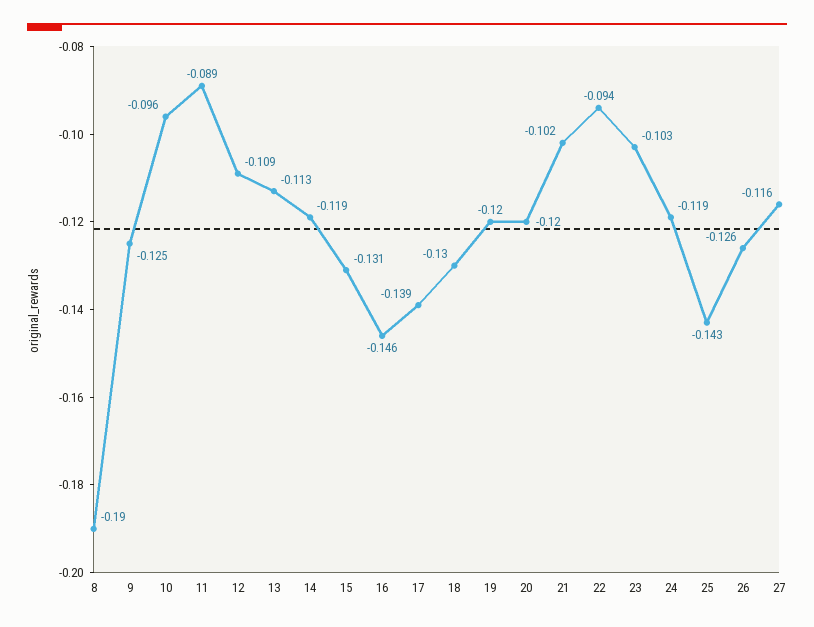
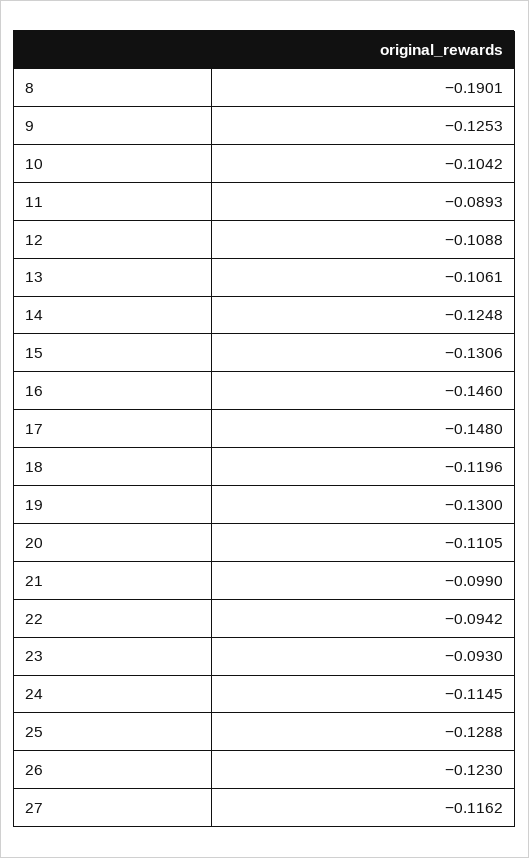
10: -0.096 -> -0.1042
13: -0.113 -> -0.1061
14: -0.119 -> -0.1248
17: -0.139 -> -0.148
18: -0.13 -> -0.1196
19: -0.12 -> -0.13
20: -0.12 -> -0.1105
21: -0.102 -> -0.099
23: -0.103 -> -0.093
24: -0.119 -> -0.1145
25: -0.143 -> -0.1288
26: -0.126 -> -0.123

